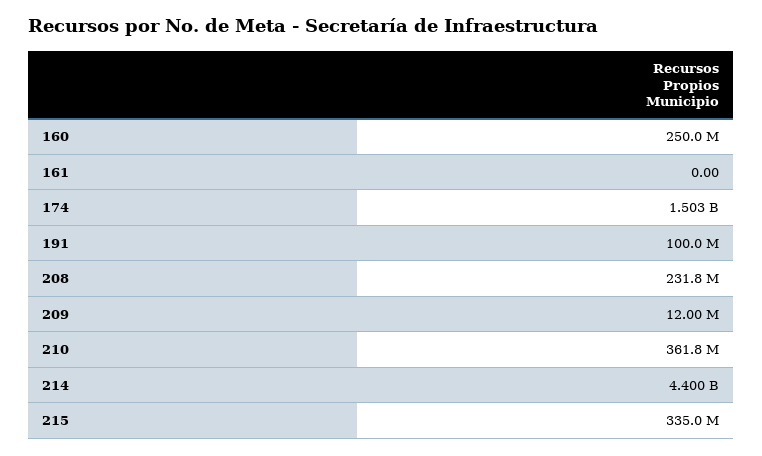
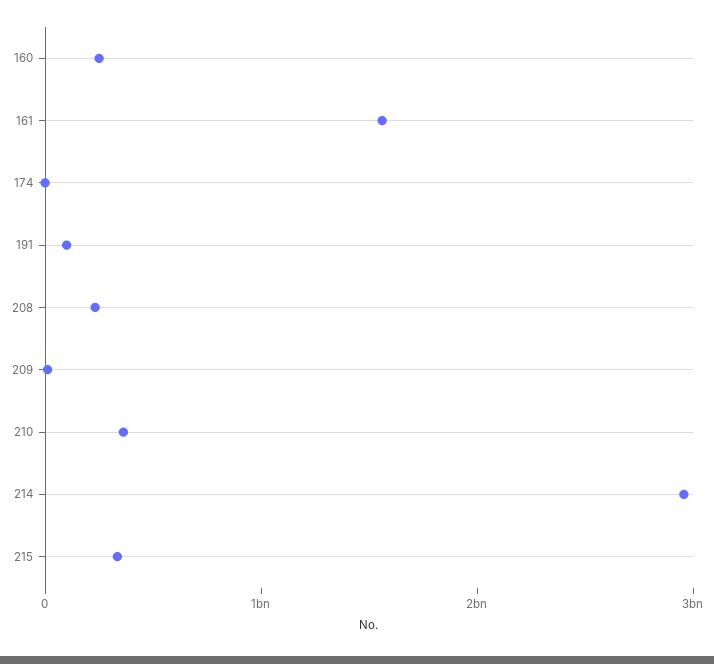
161: 0 -> 1600000000
174: 1503000000 -> 0
214: 4400000000 -> 3000000000

